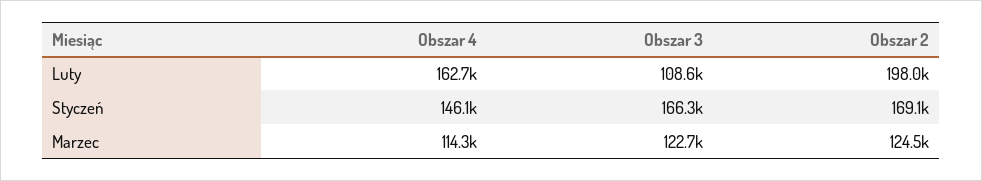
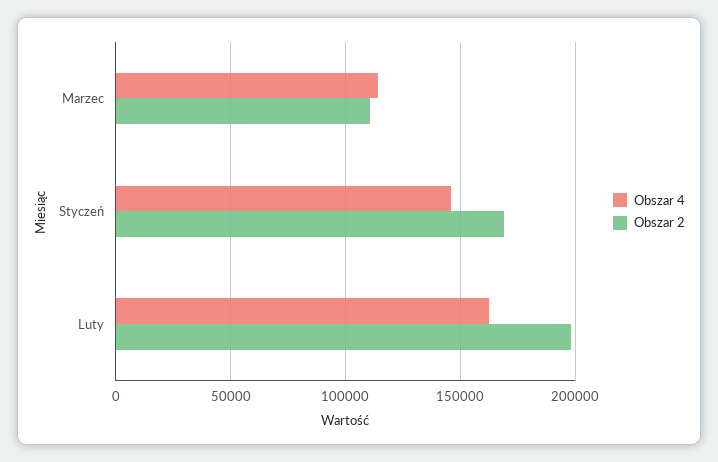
Obszar 3, Luty: 108600 -> none
Obszar 3, Styczeń: 166300 -> none
Obszar 3, Marzec: 122700 -> none
Obszar 2, Marzec: 124500 -> 110000

